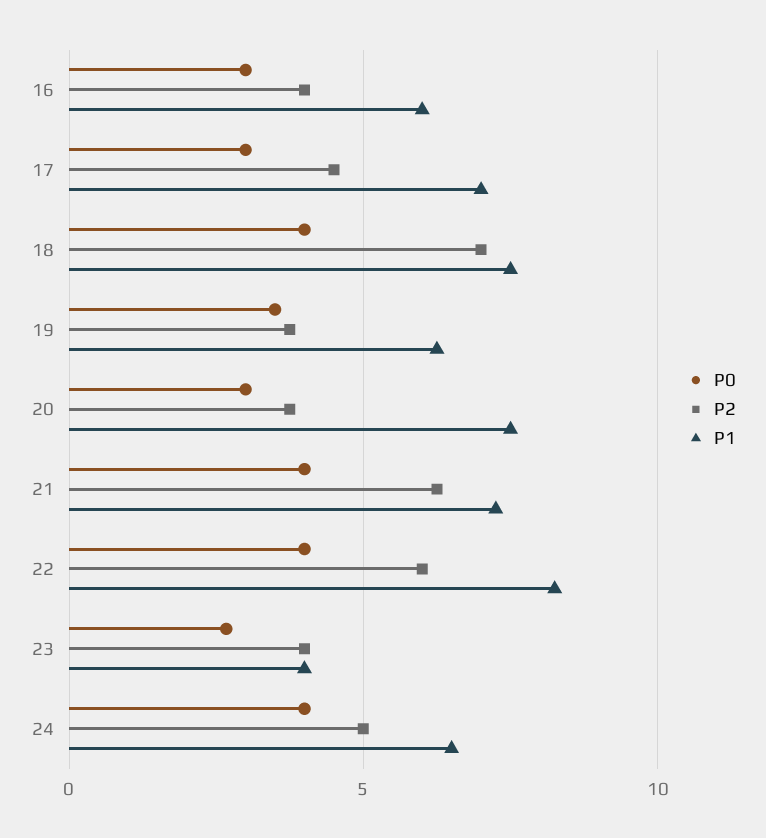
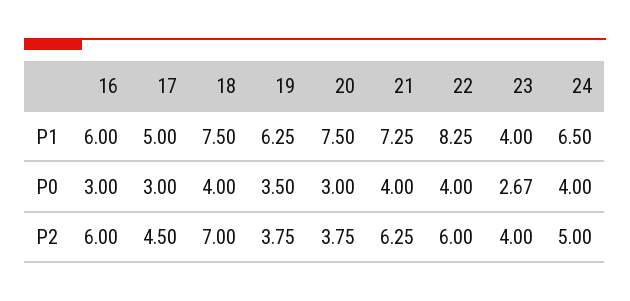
P2, 16: 4 -> 6
P1, 17: 7 -> 5

